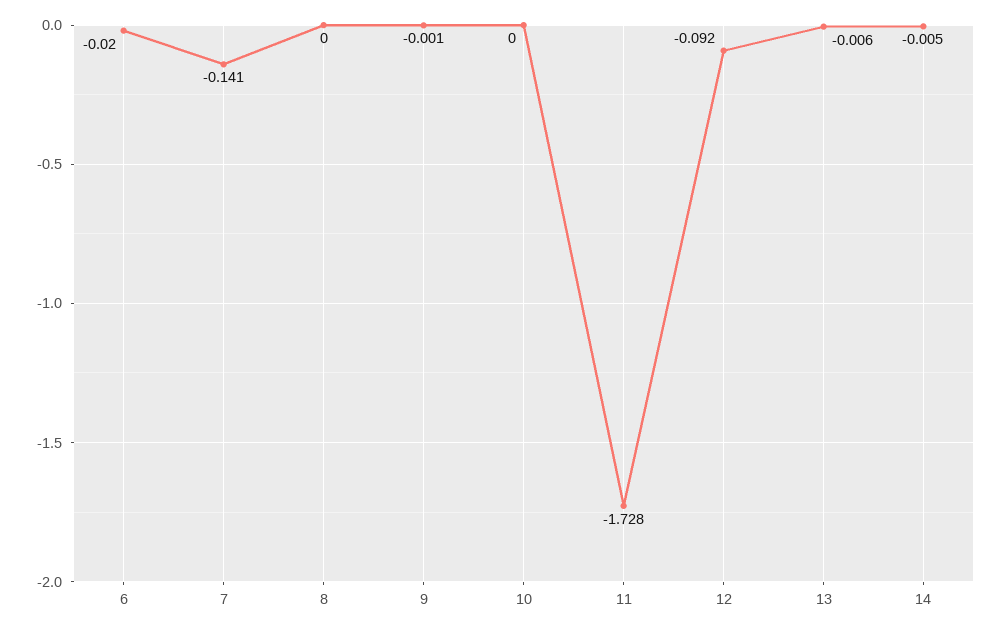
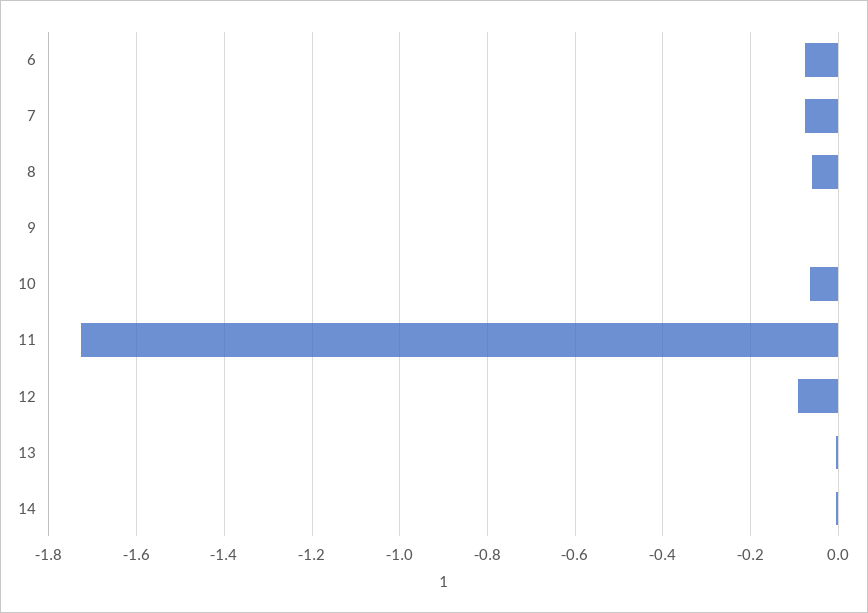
6: -0.02 -> -0.08
7: -0.141 -> -0.08
8: 0 -> -0.06
10: 0 -> -0.06

